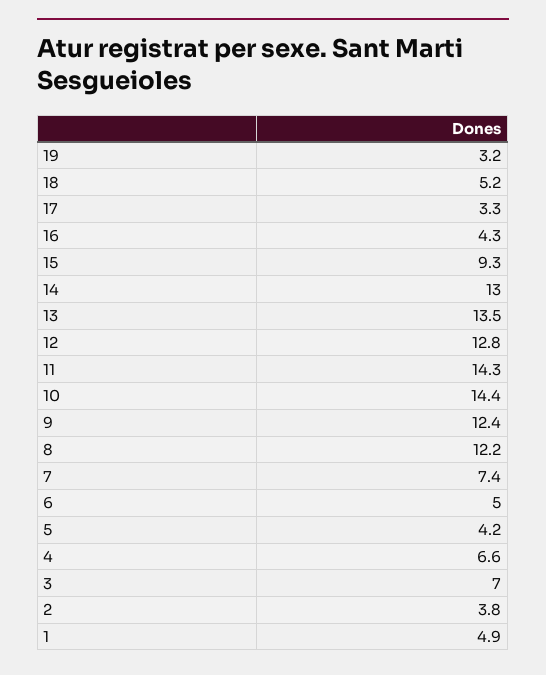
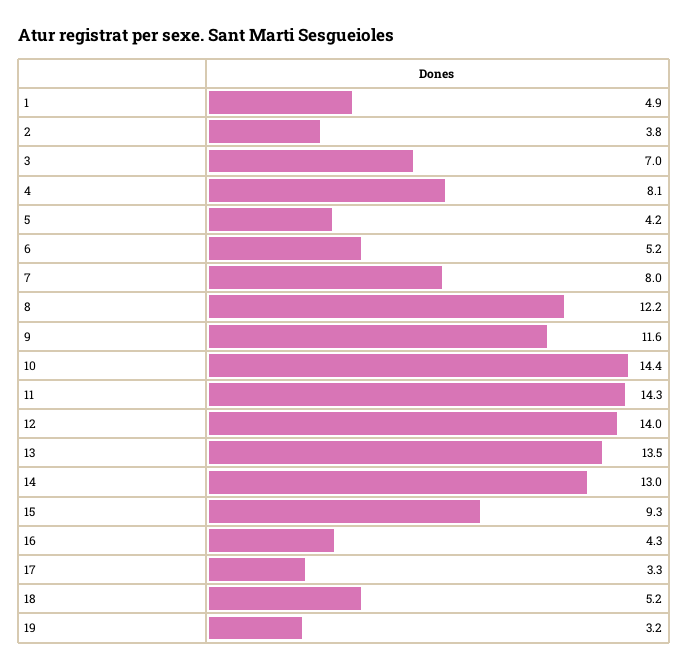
12: 12.8 -> 14
9: 12.4 -> 11.6
7: 7.4 -> 8
6: 5 -> 5.2
4: 6.6 -> 8.1

